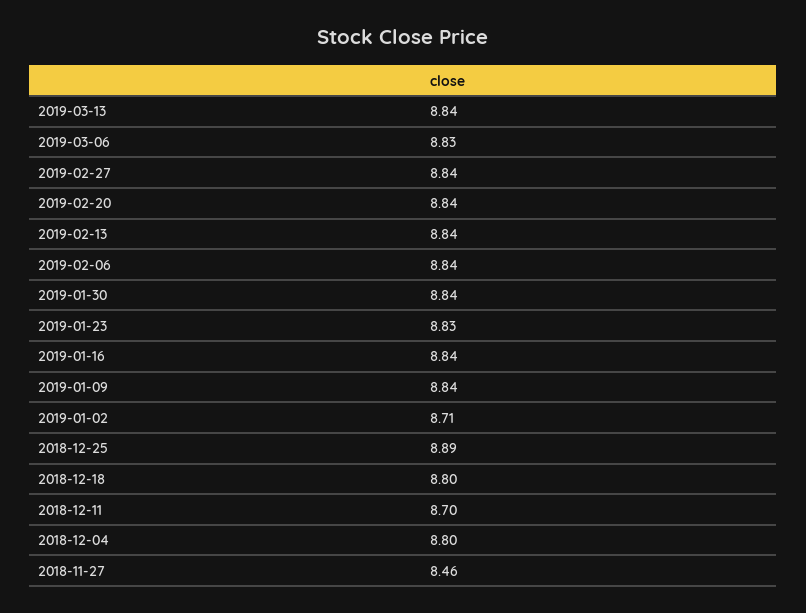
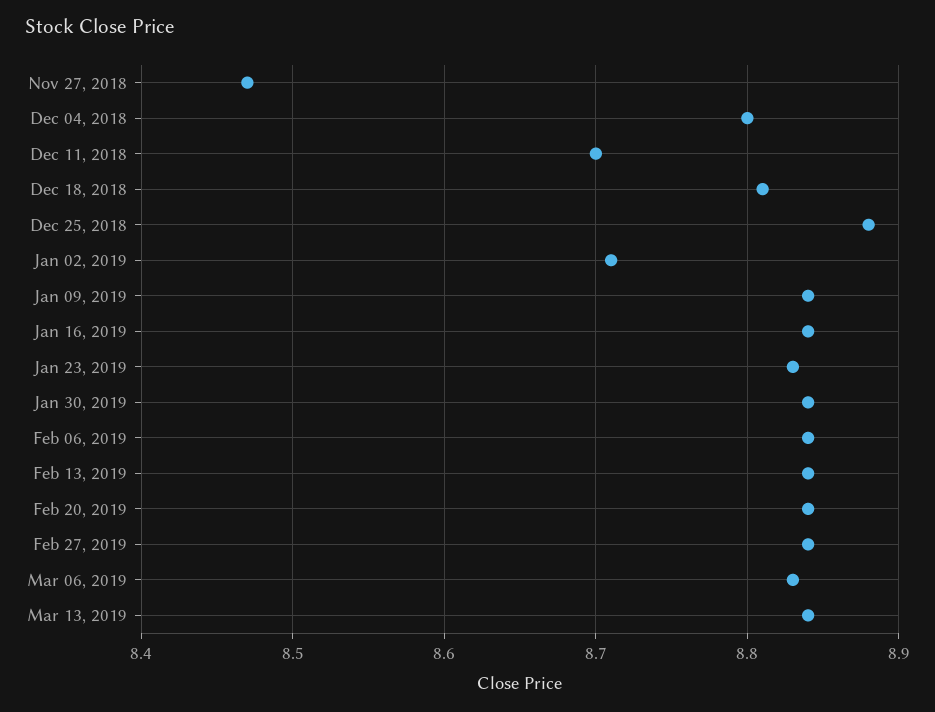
2018-12-25: 8.89 -> 8.88
2018-12-18: 8.8 -> 8.81
2018-11-27: 8.46 -> 8.47

